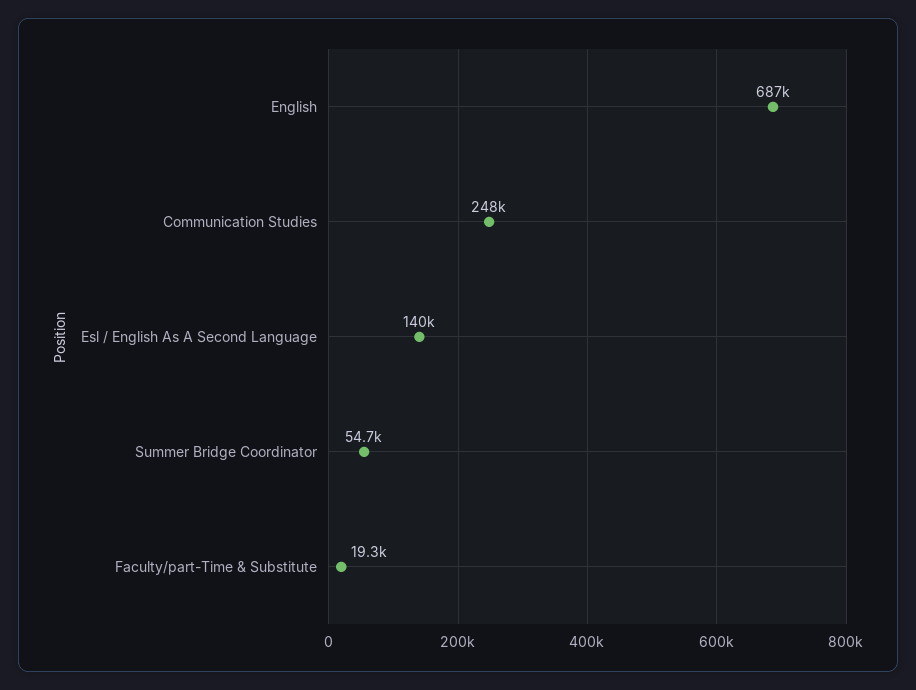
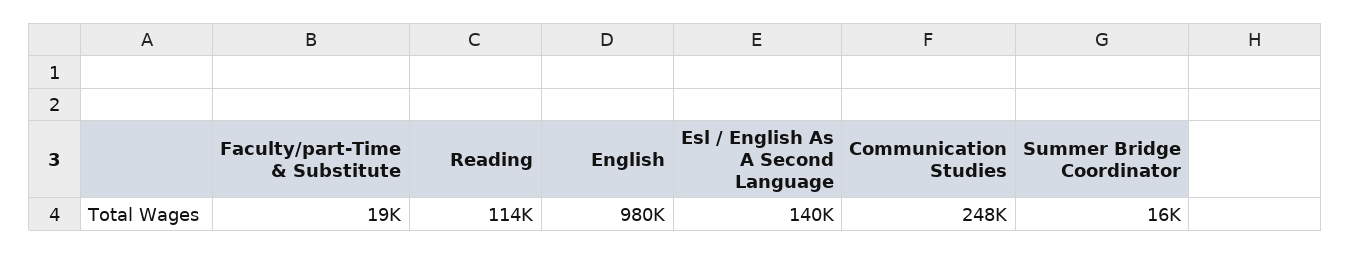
English: 687000 -> 980000
Summer Bridge Coordinator: 54700 -> 16000
Reading: none -> 114000

